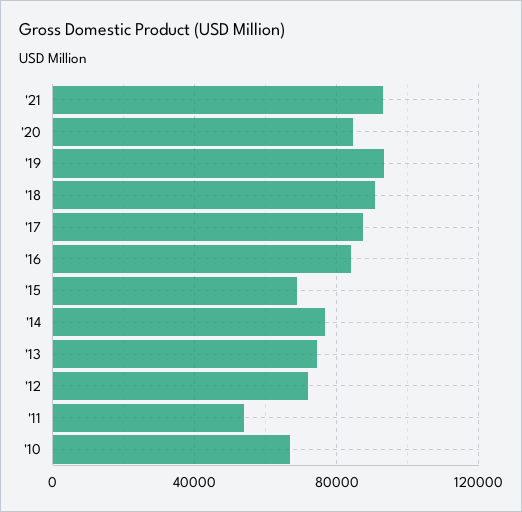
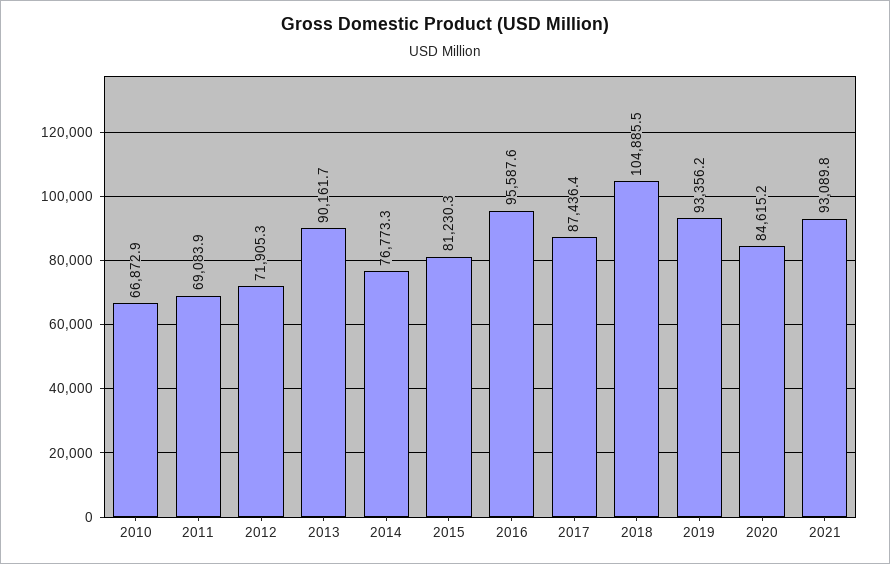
'18: 90000 -> 104885.5
'16: 85000 -> 95587.6
'15: 70000 -> 81230.3
'13: 75000 -> 90161.7
'11: 55000 -> 69083.9

